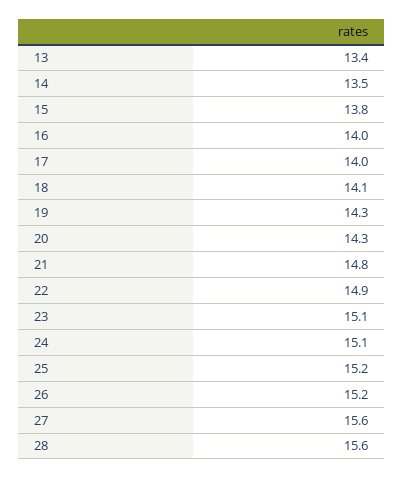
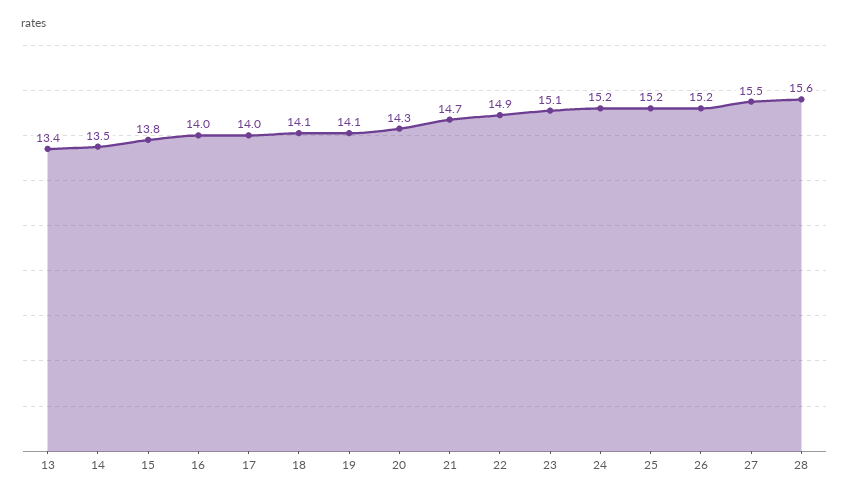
19: 14.3 -> 14.1
21: 14.8 -> 14.7
24: 15.1 -> 15.2
27: 15.6 -> 15.5

